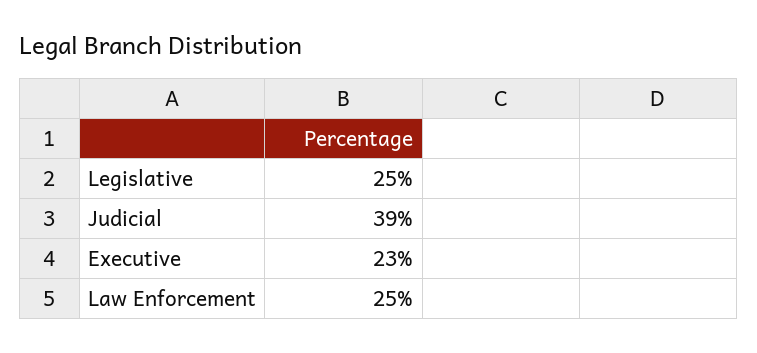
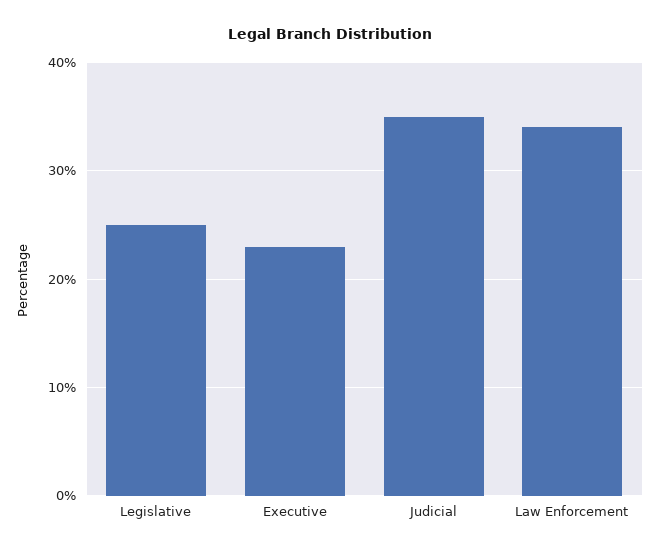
Judicial: 39 -> 35
Law Enforcement: 25 -> 34

